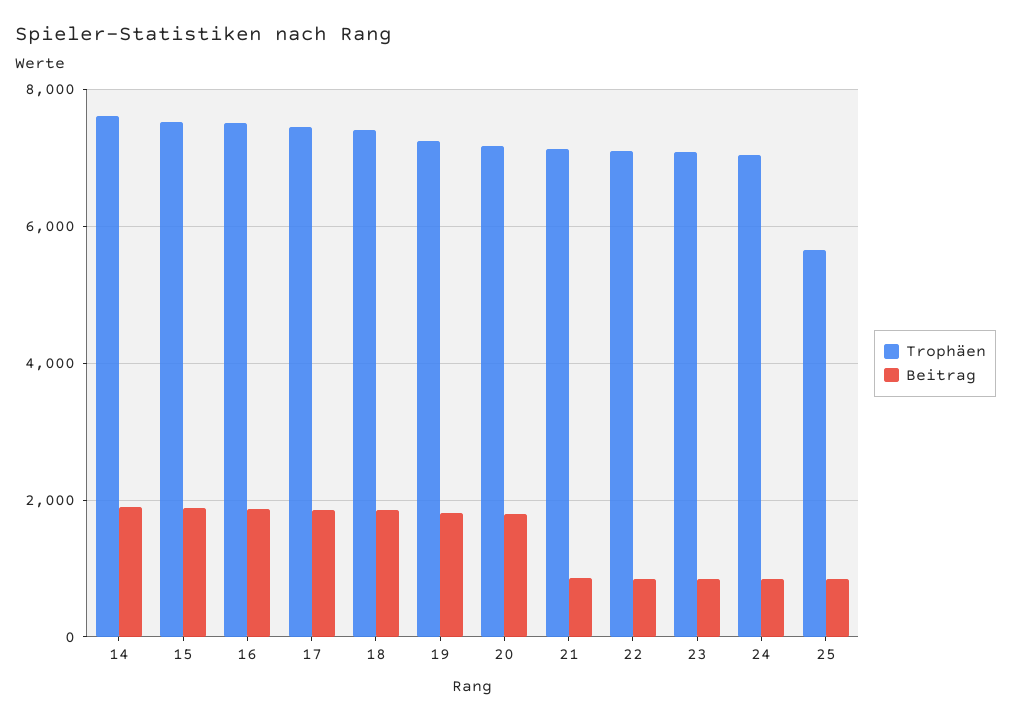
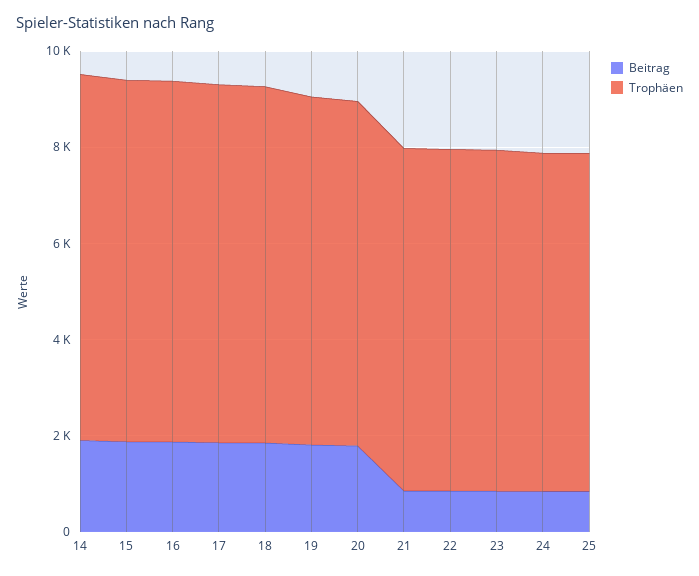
Trophäen, 25: 5600 -> 7000

